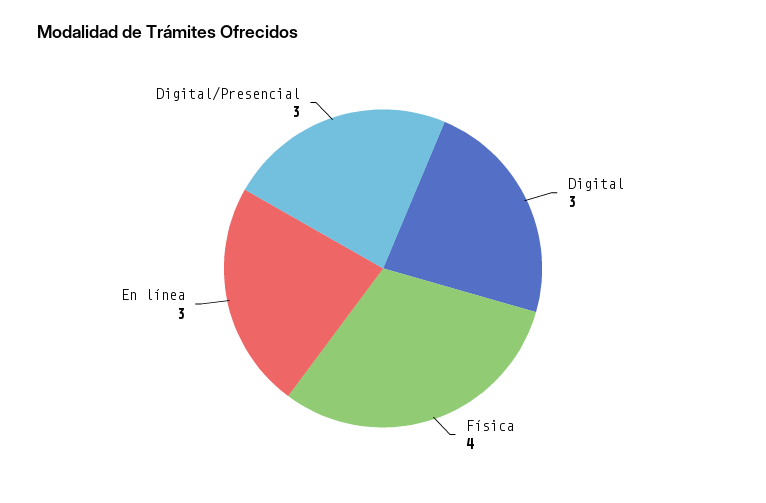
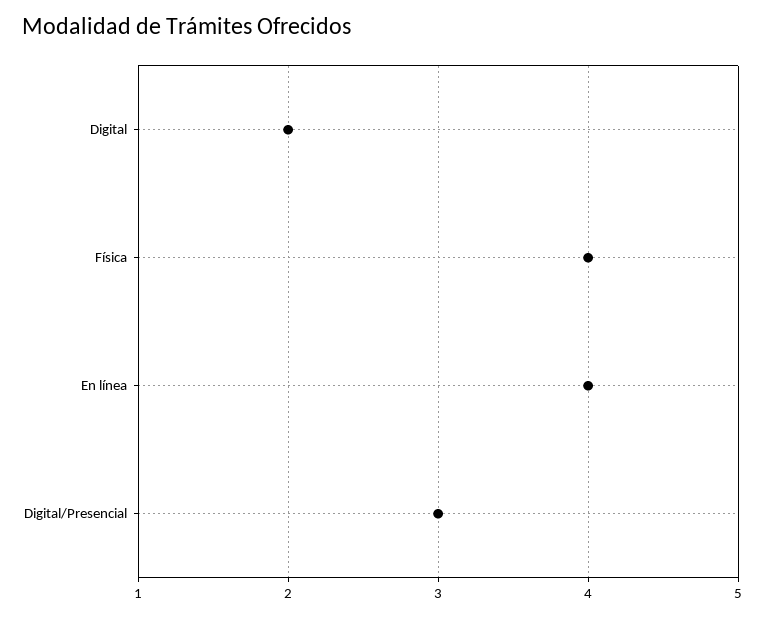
Digital: 3 -> 2
En línea: 3 -> 4

